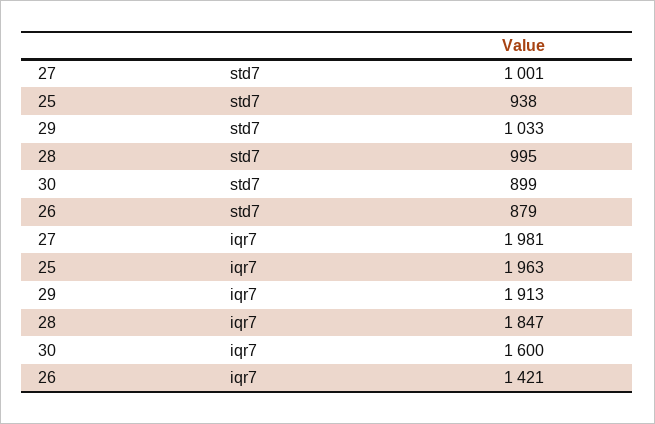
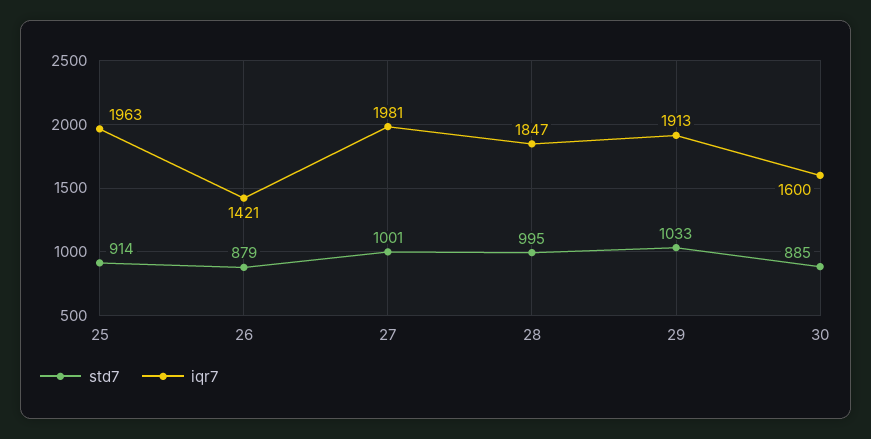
std7, 25: 938 -> 914
std7, 30: 899 -> 885

